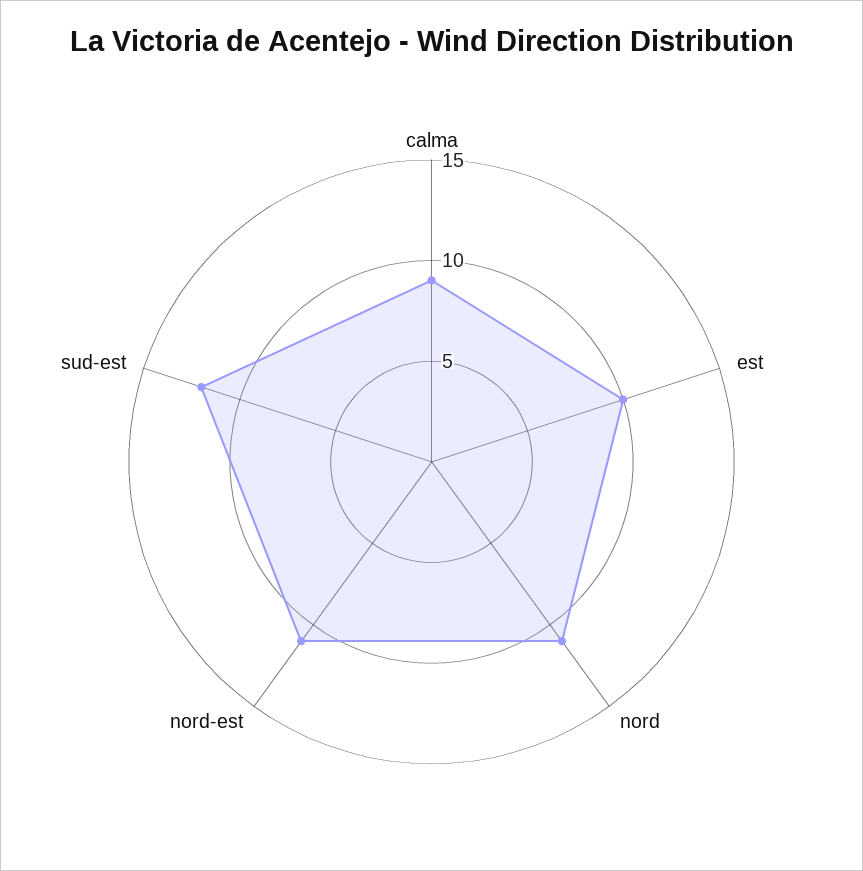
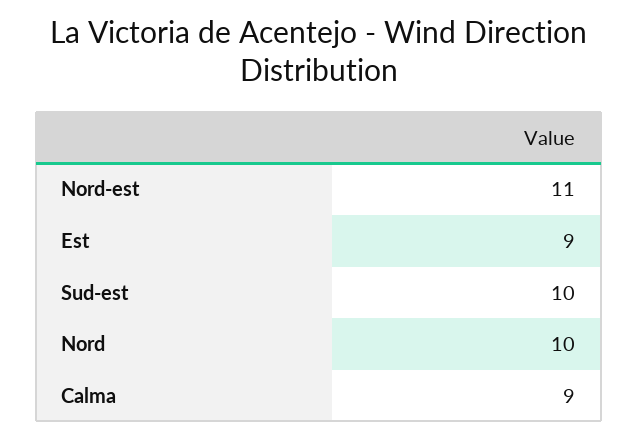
est: 10 -> 9
nord: 11 -> 10
sud-est: 12 -> 10

